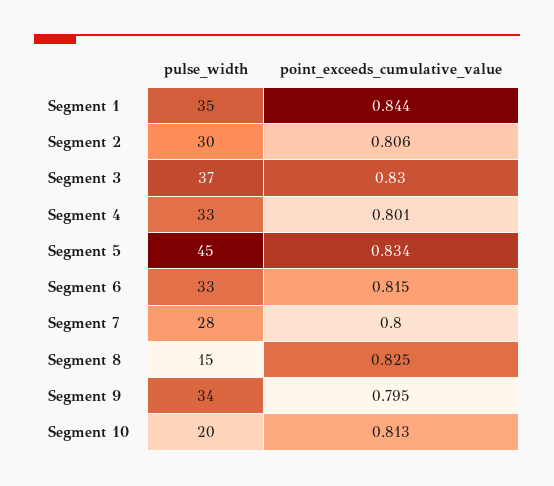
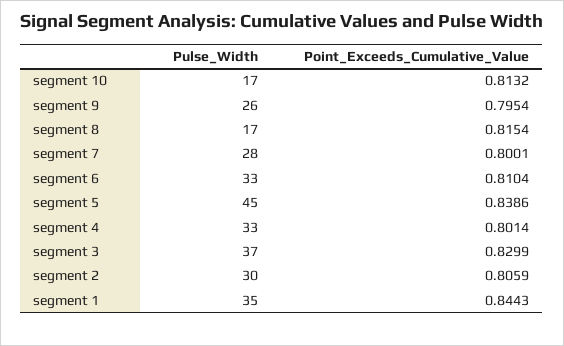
point_exceeds_cumulative_value, Segment 5: 0.834 -> 0.8386
point_exceeds_cumulative_value, Segment 6: 0.815 -> 0.8104
pulse_width, Segment 8: 15 -> 17
point_exceeds_cumulative_value, Segment 8: 0.825 -> 0.8154
pulse_width, Segment 9: 34 -> 26
pulse_width, Segment 10: 20 -> 17

